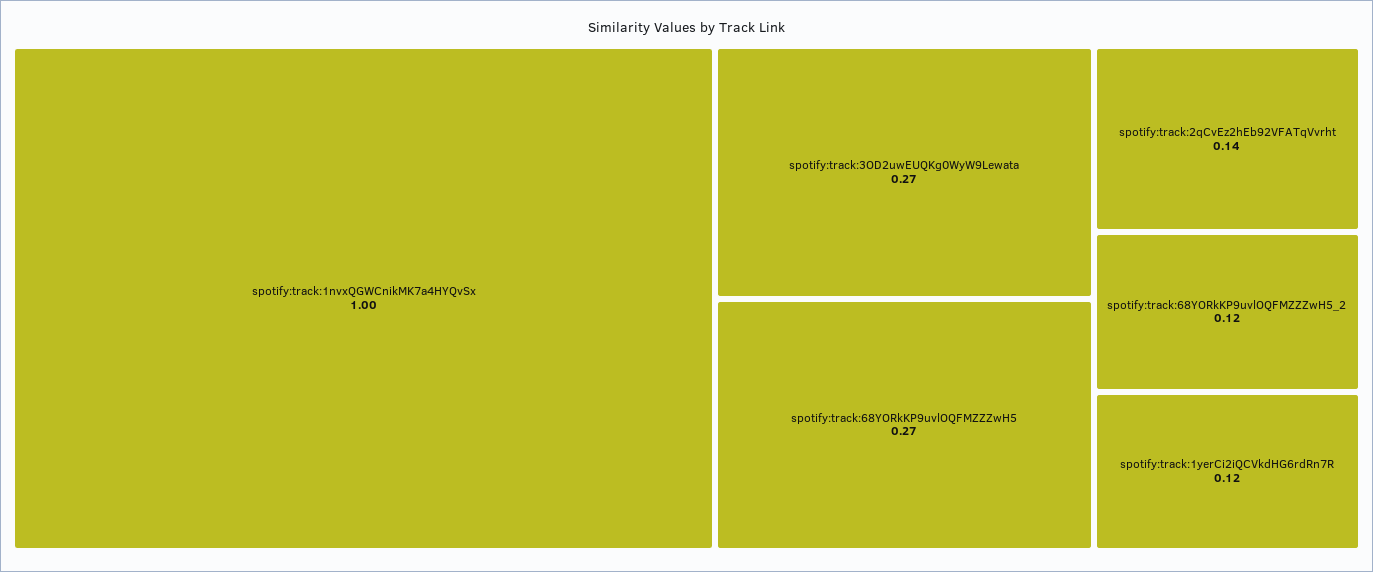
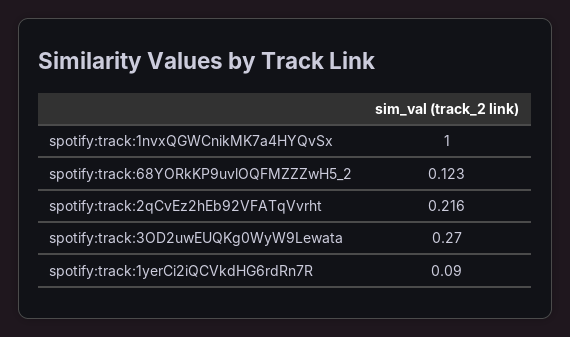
spotify:track:68YORkKP9uvlOQFMZZZwH5: 0.27 -> none
spotify:track:2qCvEz2hEb92VFATqVvrht: 0.14 -> 0.216
spotify:track:1yerCi2iQCVkdHG6rdRn7R: 0.12 -> 0.09

